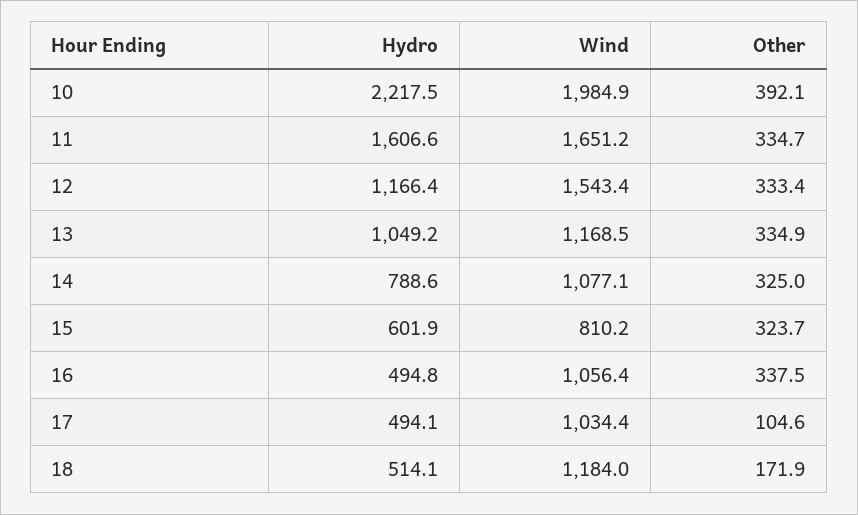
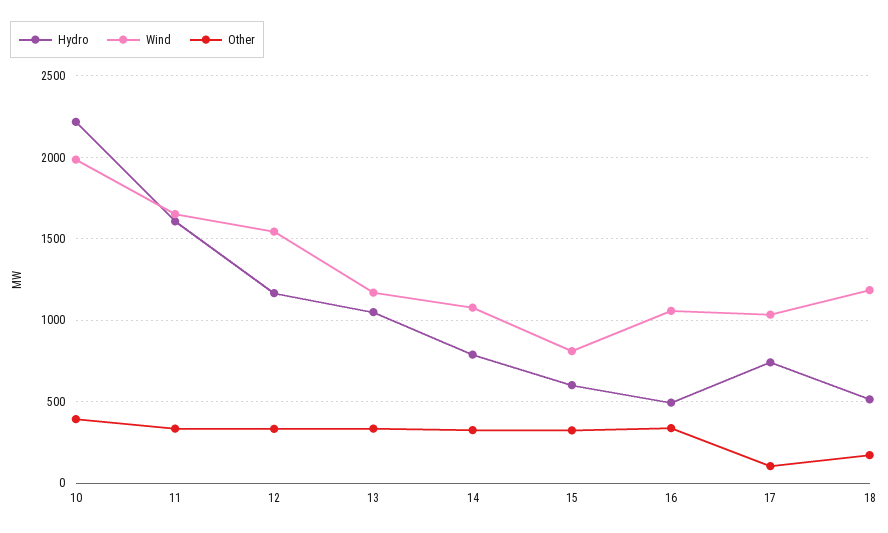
Hydro, 17: 494.1 -> 750

